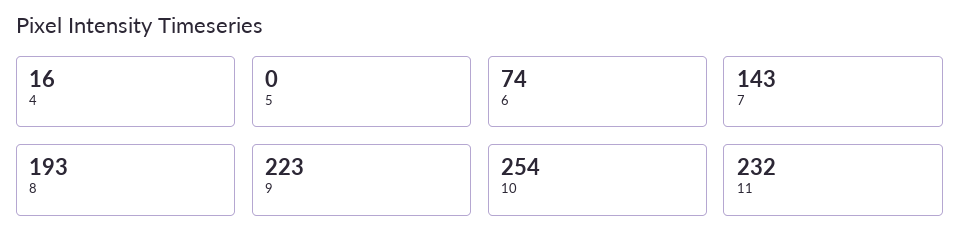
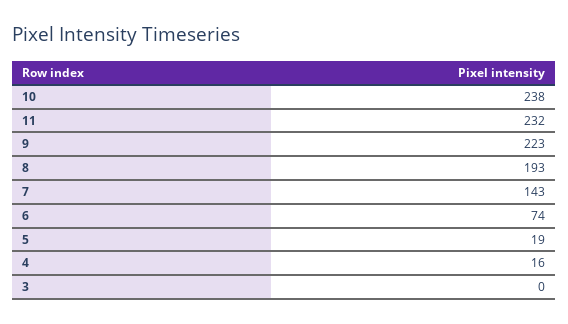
5: 0 -> 19
10: 254 -> 238
3: none -> 0

